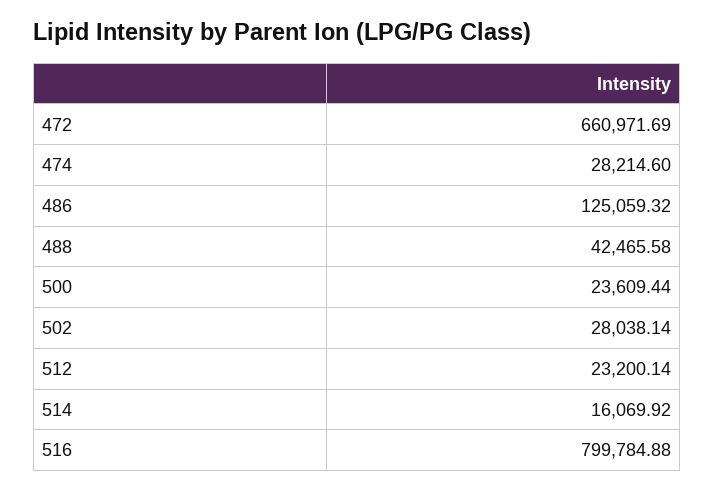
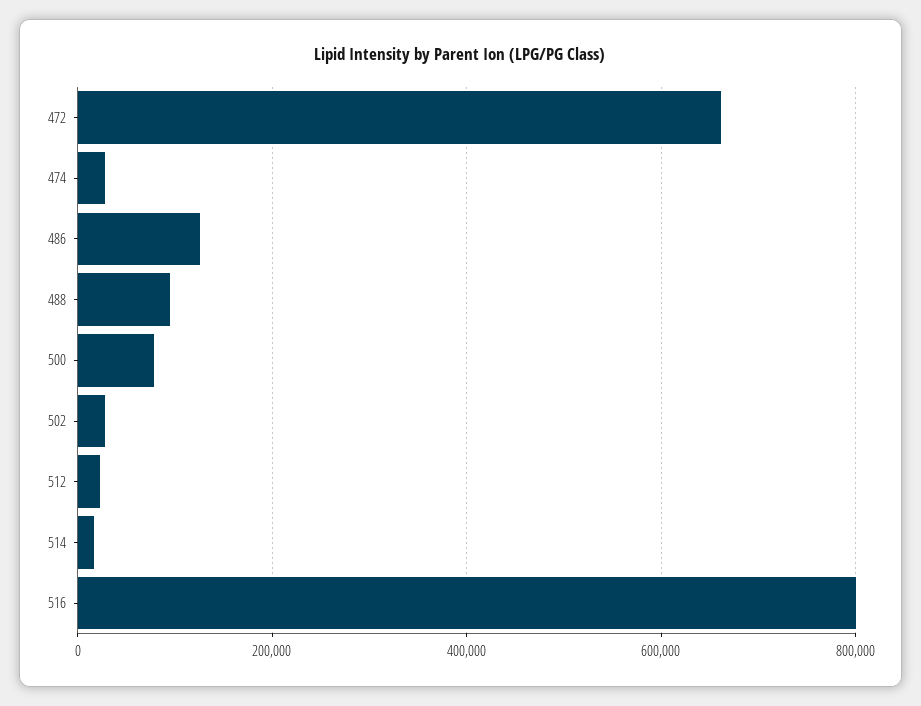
488: 42465.58 -> 100000
500: 23609.44 -> 80000

